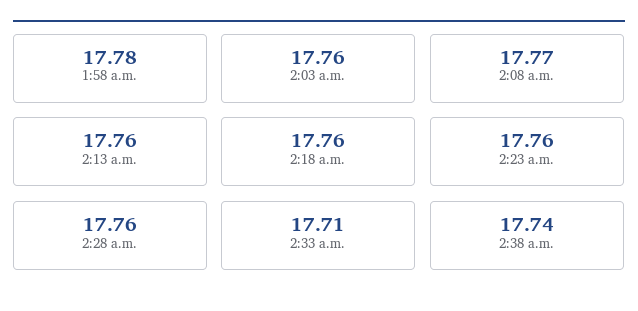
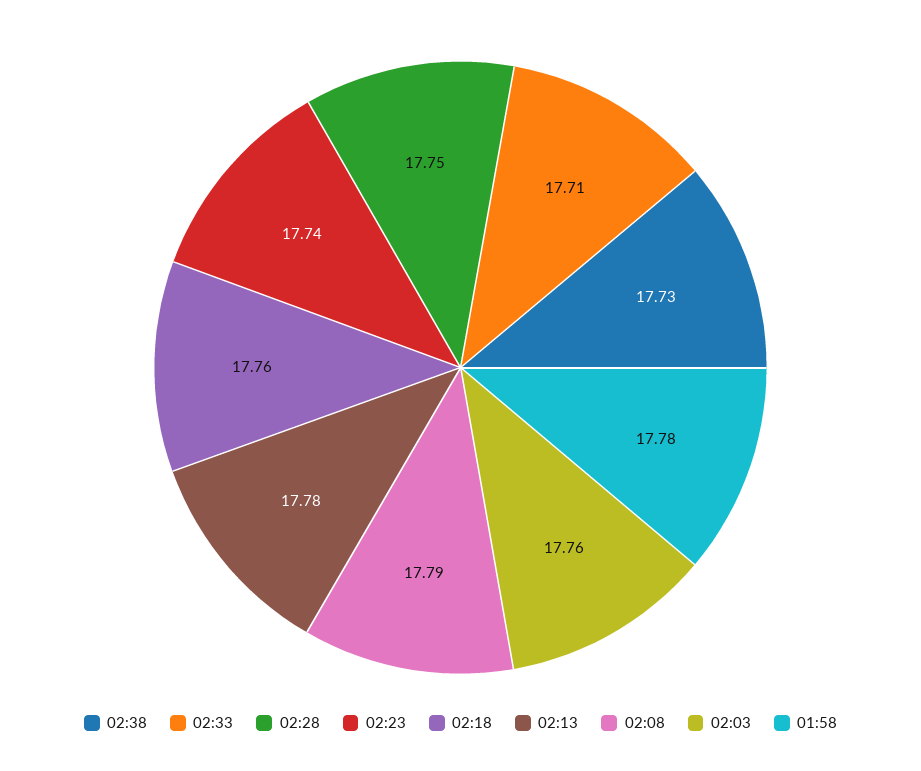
2:08 a.m.: 17.77 -> 17.79
2:13 a.m.: 17.76 -> 17.78
2:23 a.m.: 17.76 -> 17.74
2:28 a.m.: 17.76 -> 17.75
2:38 a.m.: 17.74 -> 17.73

